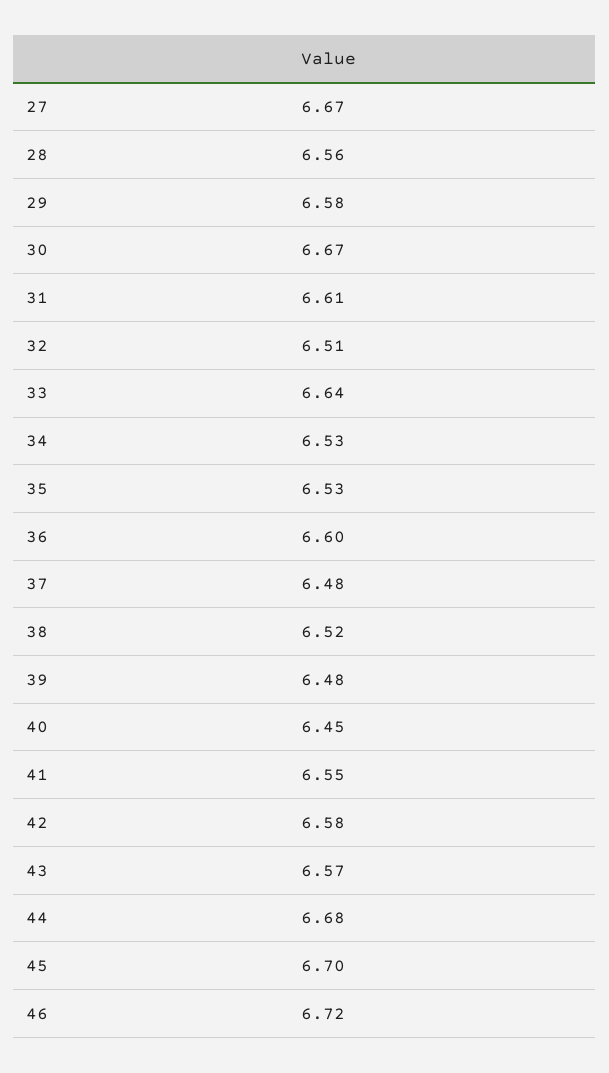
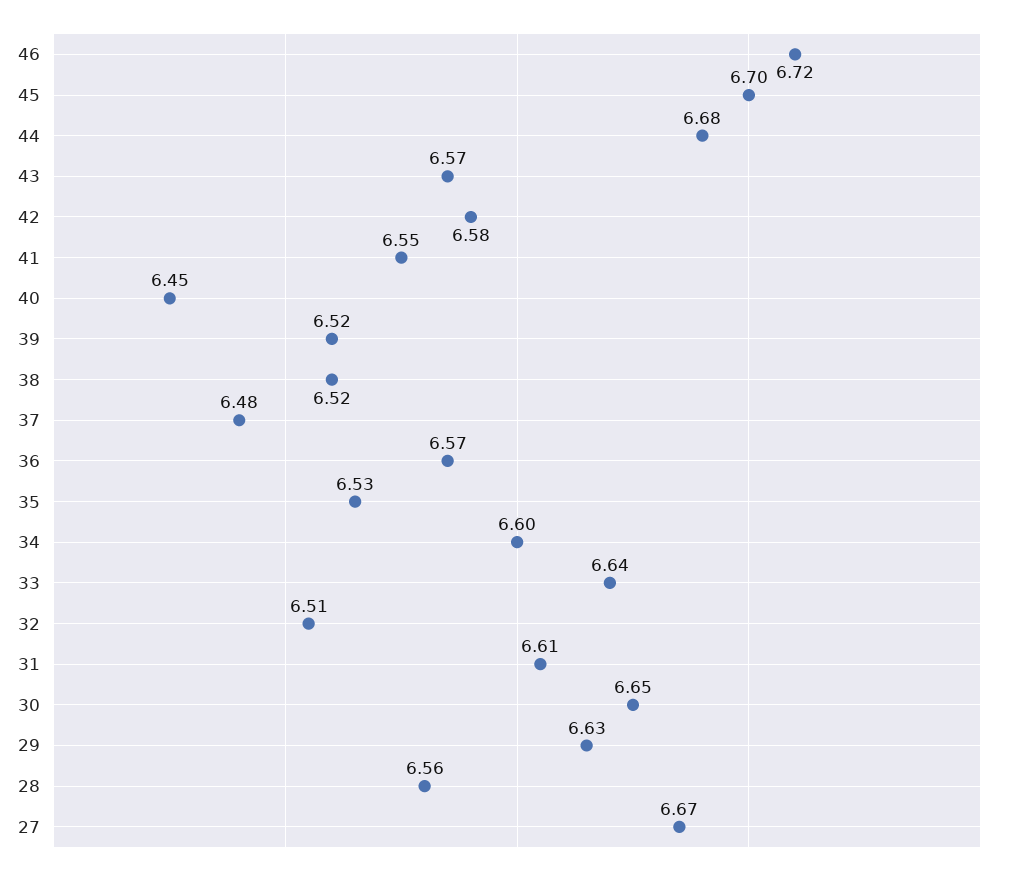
29: 6.58 -> 6.63
30: 6.67 -> 6.65
34: 6.53 -> 6.6
36: 6.6 -> 6.57
39: 6.48 -> 6.52

